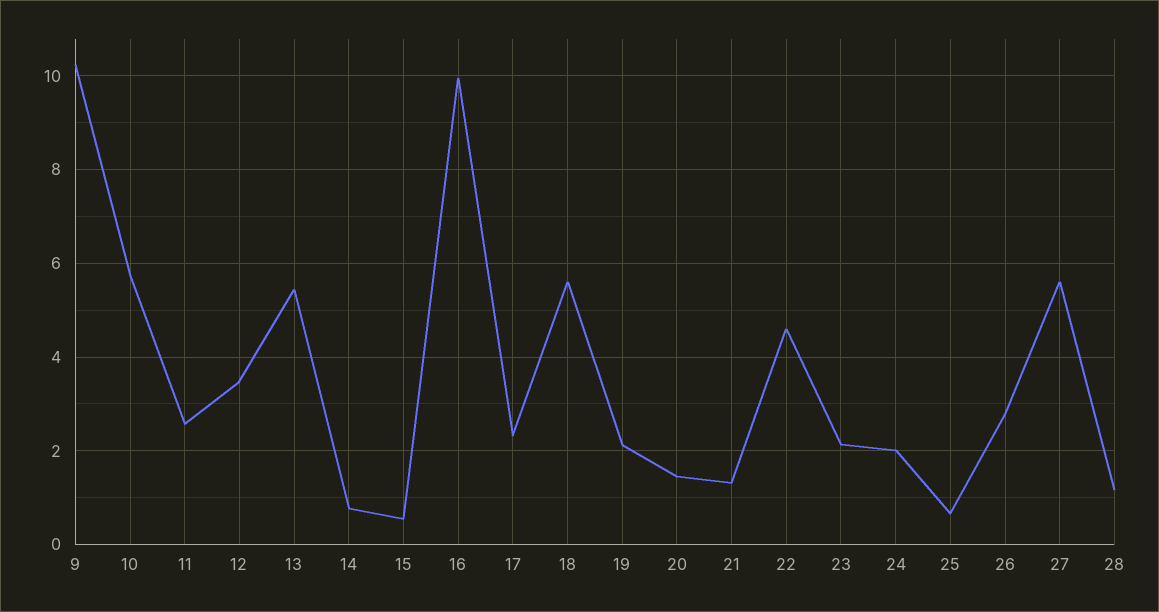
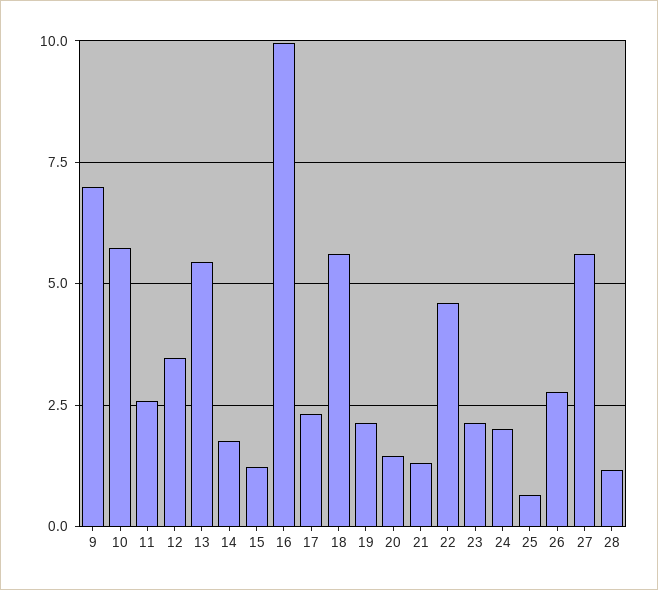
9: 10.2 -> 7
14: 0.8 -> 1.75
15: 0.6 -> 1.25

